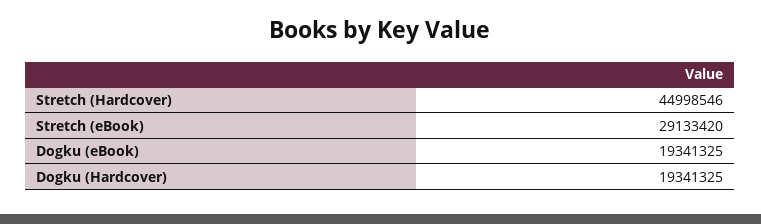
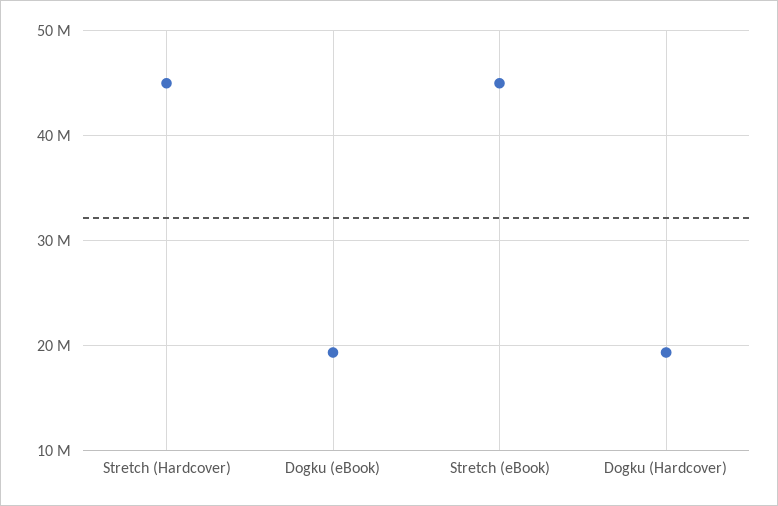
Stretch (eBook): 29133420 -> 45000000

